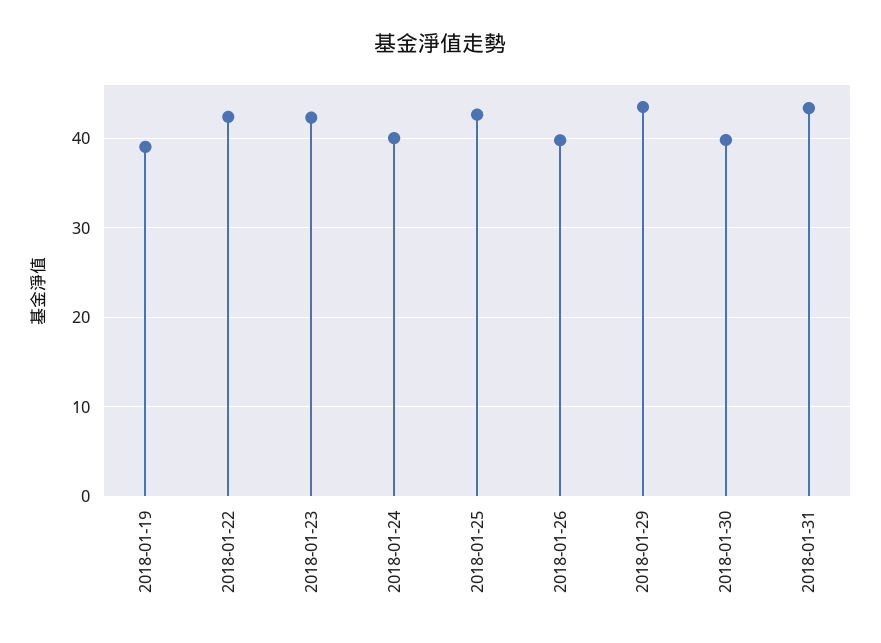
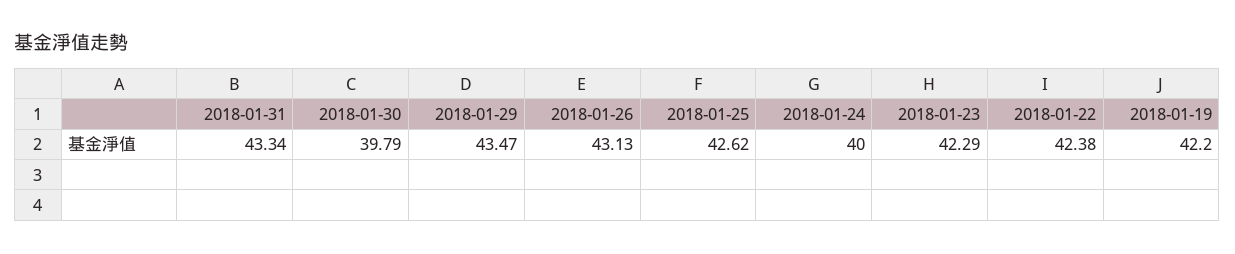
2018-01-19: 39 -> 42.2
2018-01-26: 40 -> 43.13

